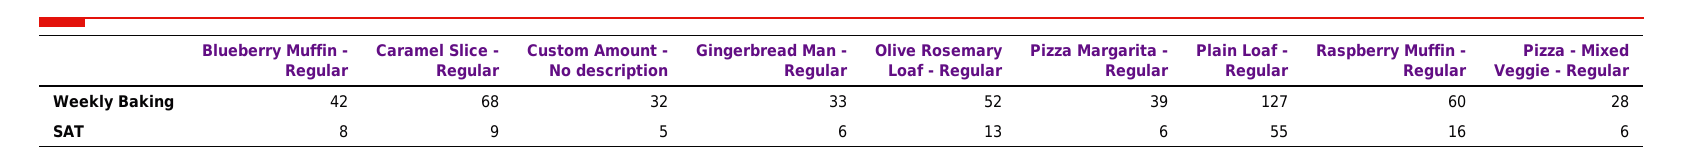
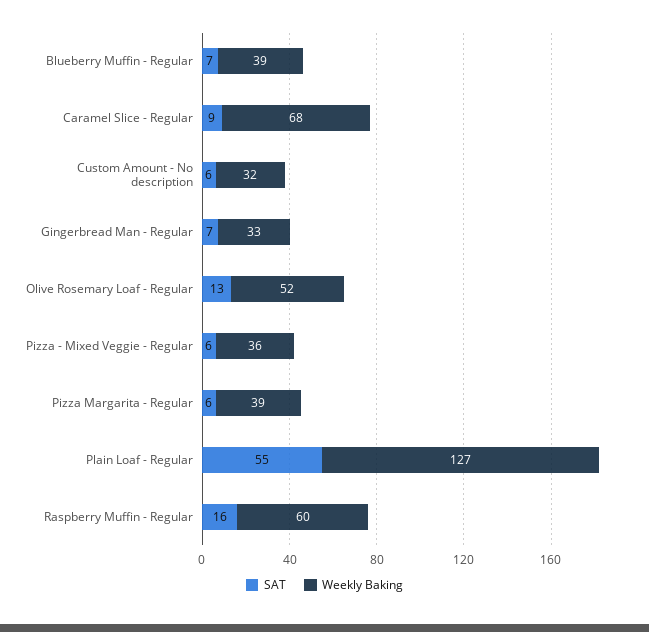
Weekly Baking, Blueberry Muffin - Regular: 42 -> 39
Weekly Baking, Pizza - Mixed Veggie - Regular: 28 -> 36
SAT, Blueberry Muffin - Regular: 8 -> 7
SAT, Custom Amount - No description: 5 -> 6
SAT, Gingerbread Man - Regular: 6 -> 7

